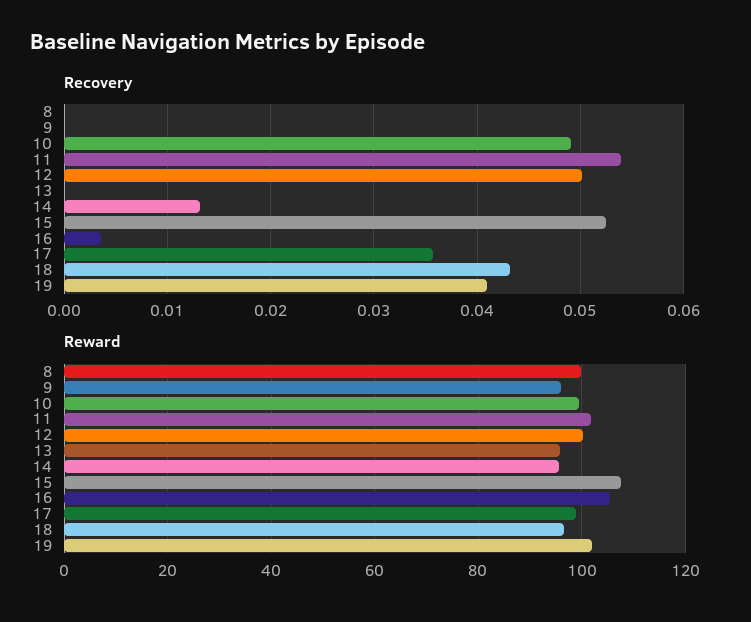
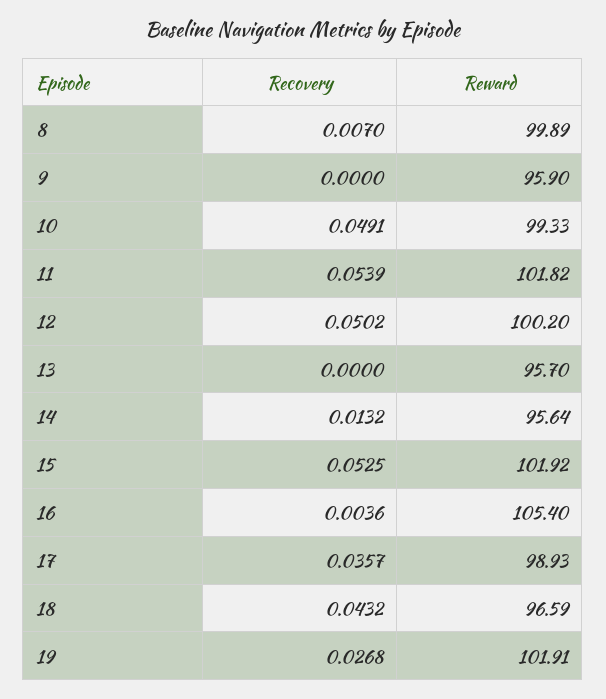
Recovery, 8: 0 -> 0.007
Recovery, 19: 0.041 -> 0.0268
Reward, 15: 108 -> 101.92

